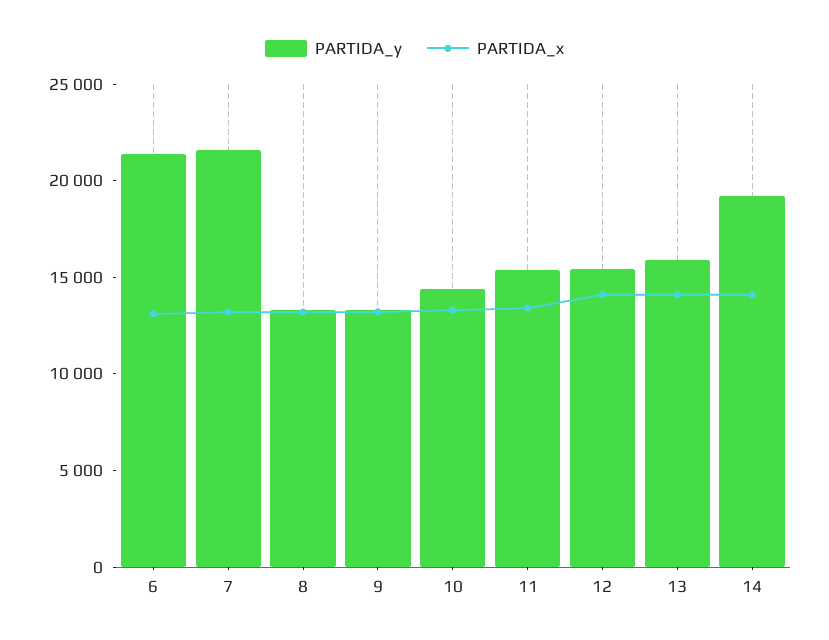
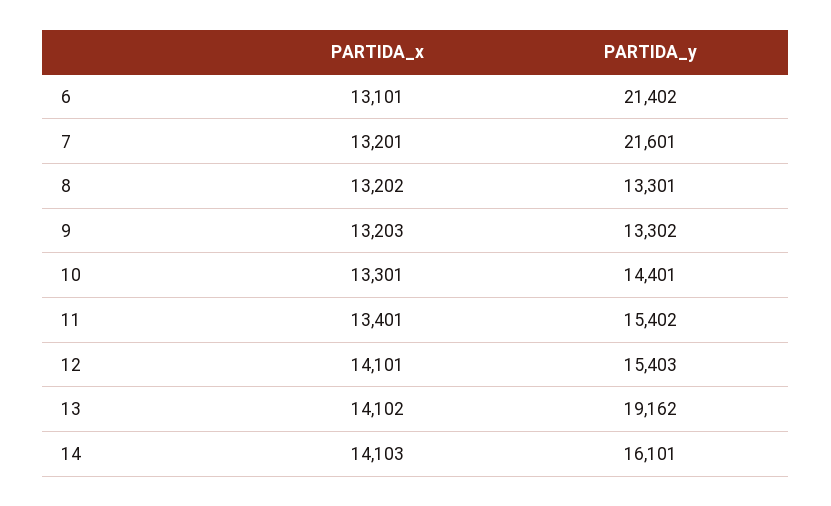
PARTIDA_y, 13: 16000 -> 19162
PARTIDA_y, 14: 19000 -> 16101

